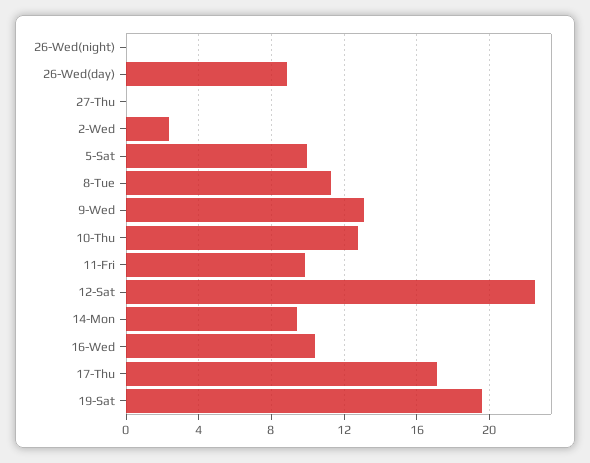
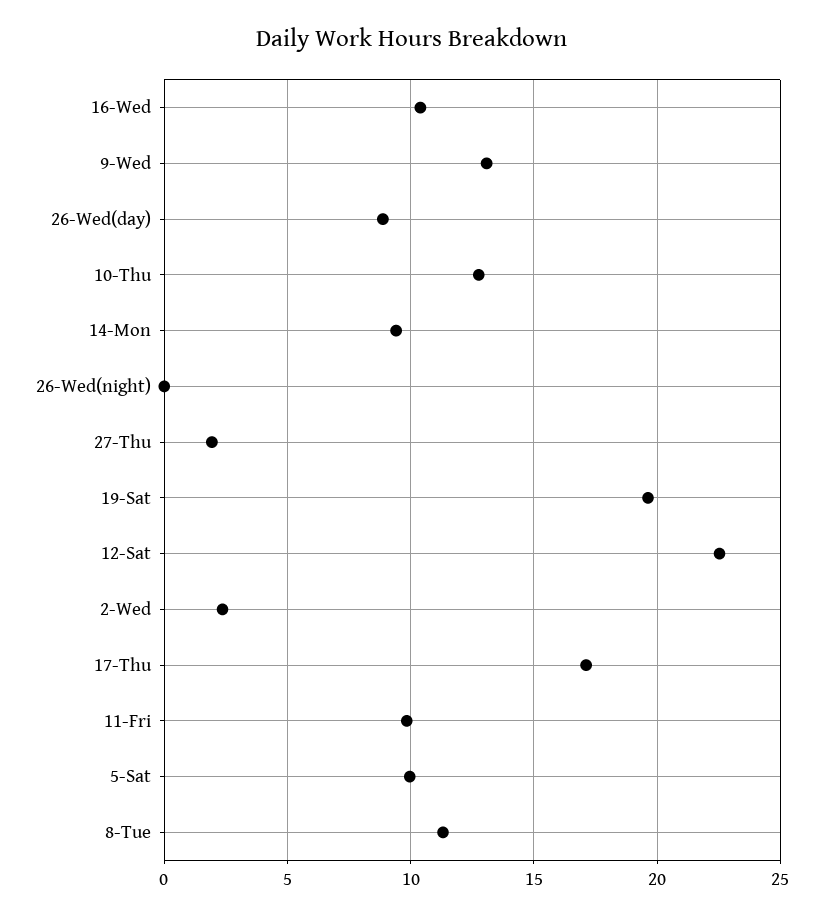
27-Thu: 0 -> 2

